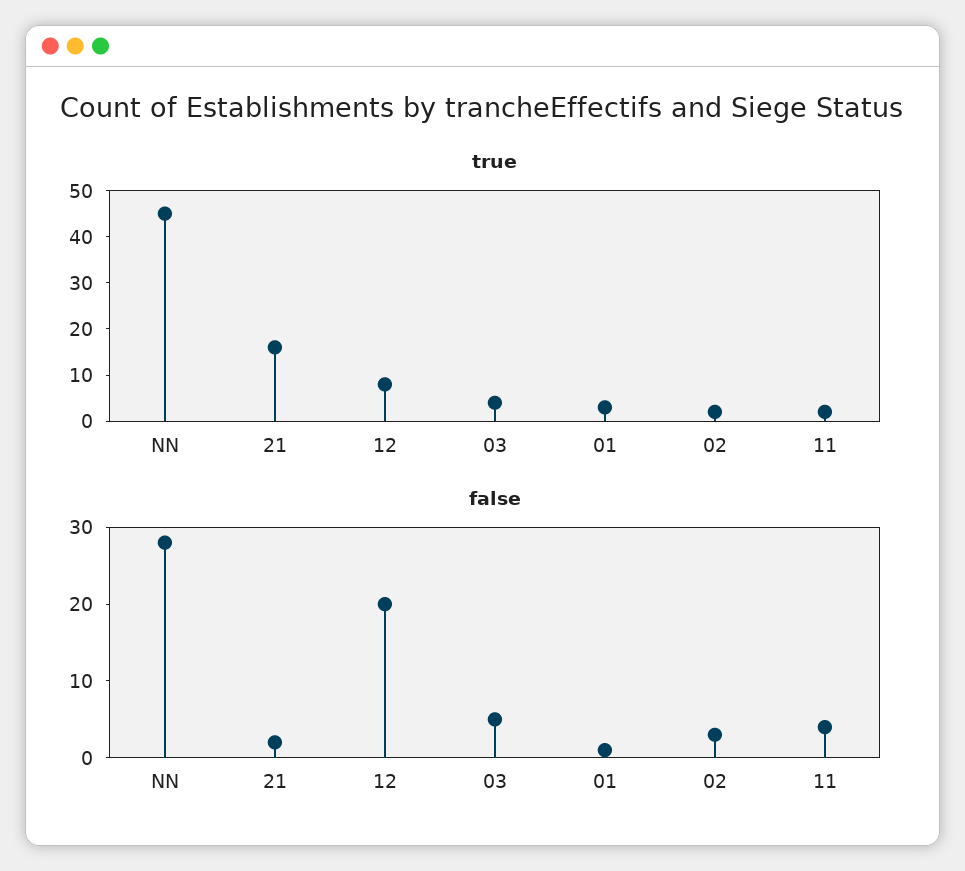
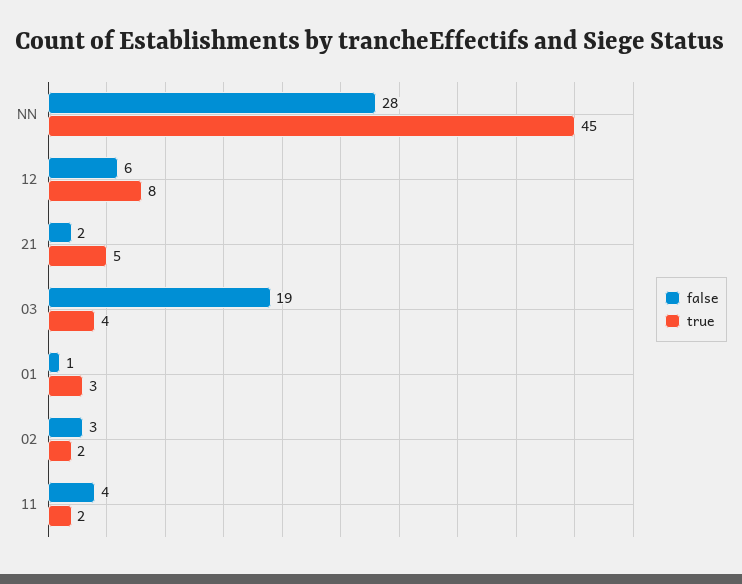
true, 21: 15 -> 5
false, 12: 20 -> 6
false, 03: 5 -> 19

